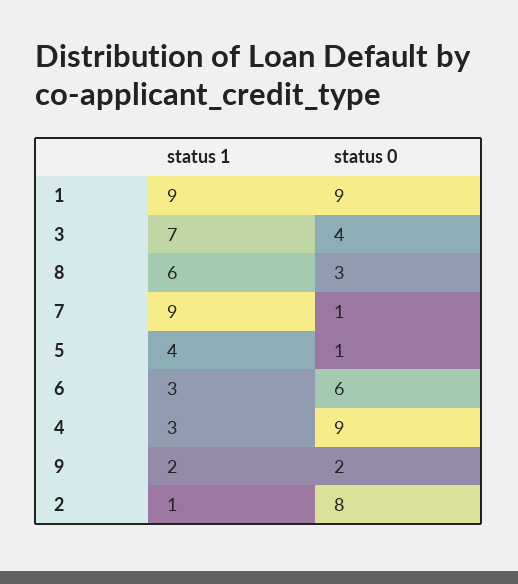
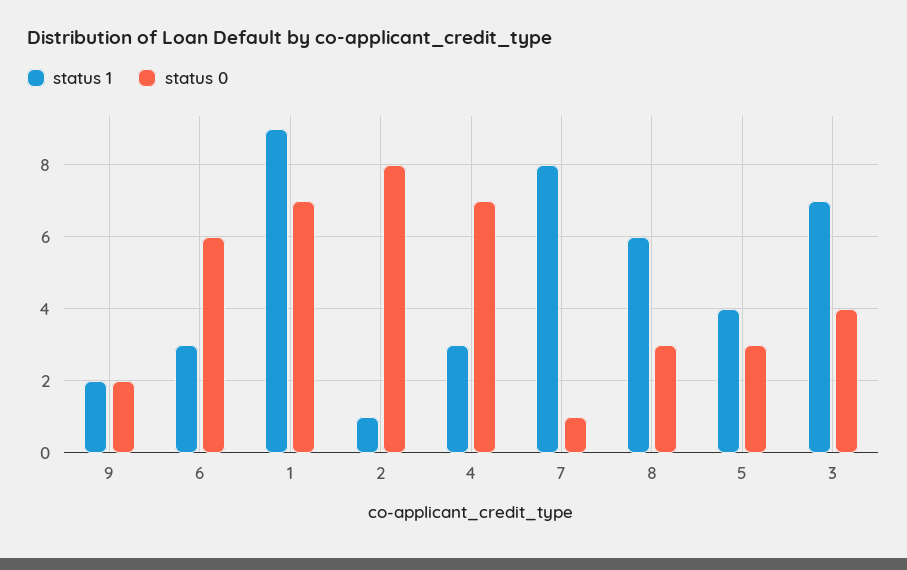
status 0, 1: 9 -> 7
status 1, 7: 9 -> 8
status 0, 5: 1 -> 3
status 0, 4: 9 -> 7

